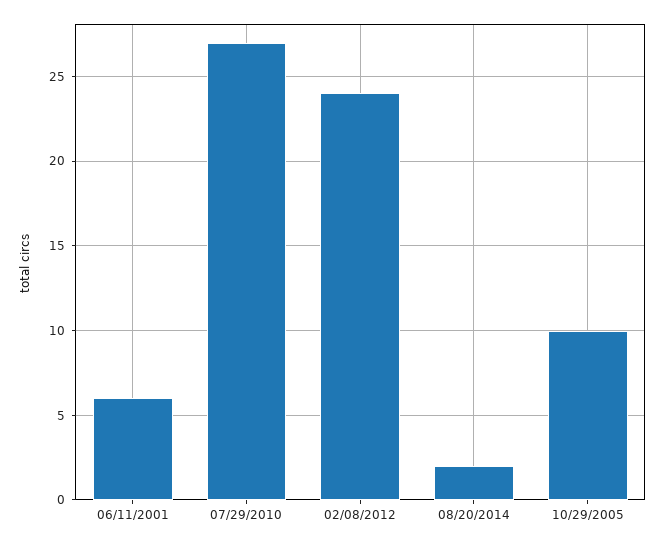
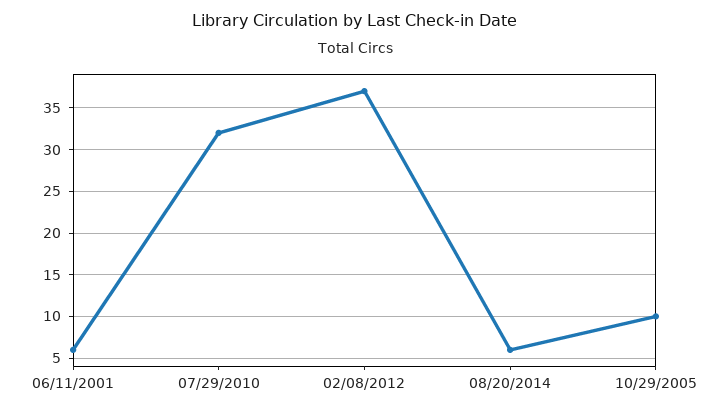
07/29/2010: 27 -> 32
02/08/2012: 24 -> 37
08/20/2014: 2 -> 6

